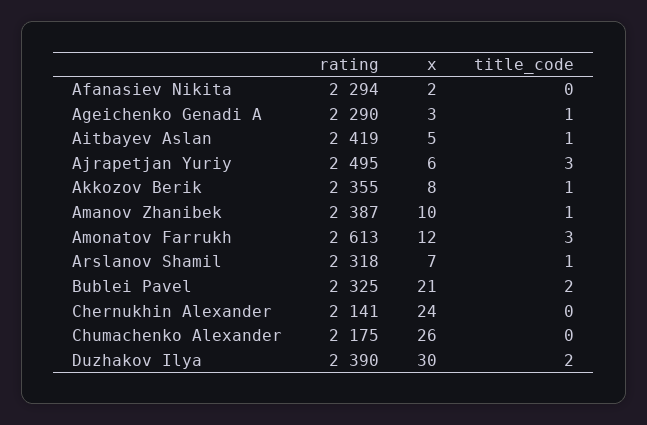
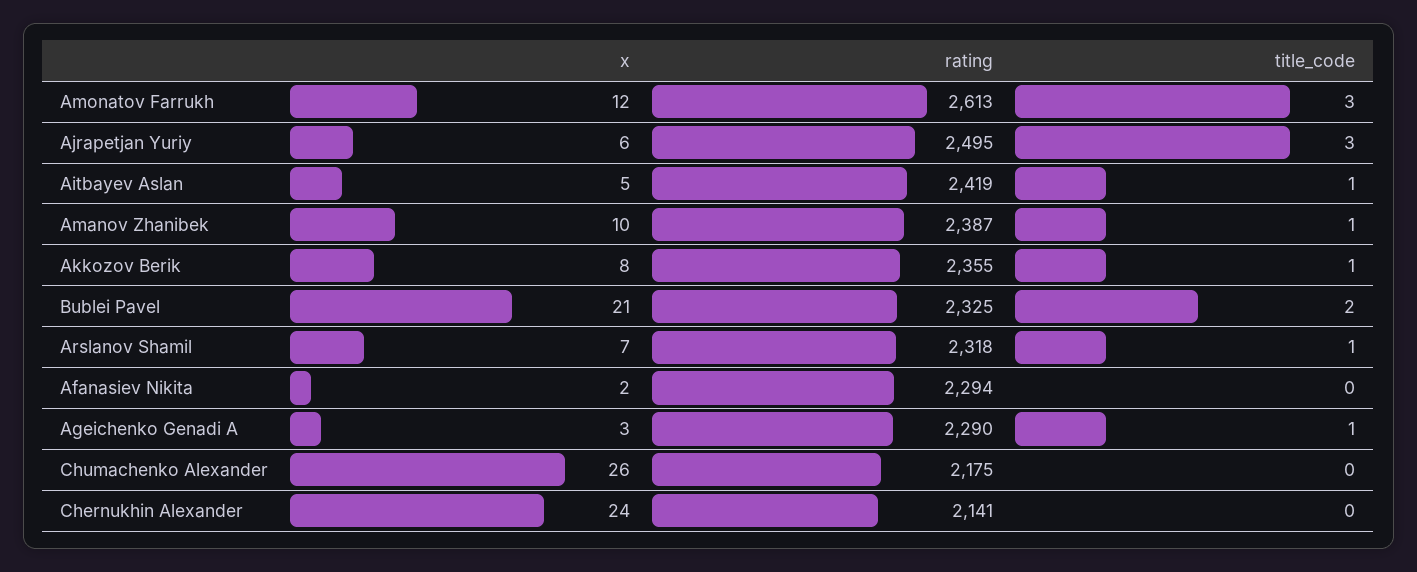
rating, Duzhakov Ilya: 2390 -> none
x, Duzhakov Ilya: 30 -> none
title_code, Duzhakov Ilya: 2 -> none

